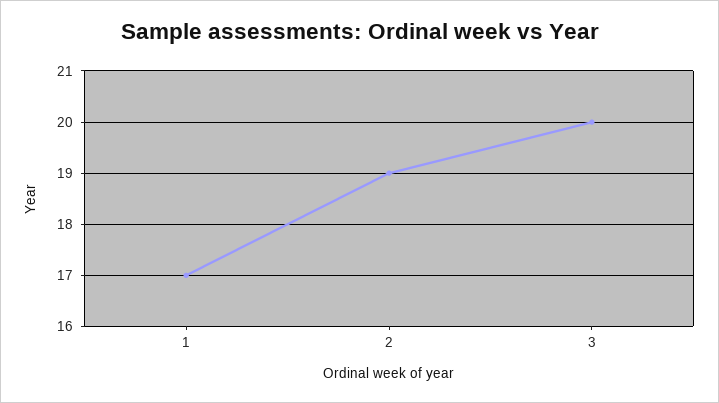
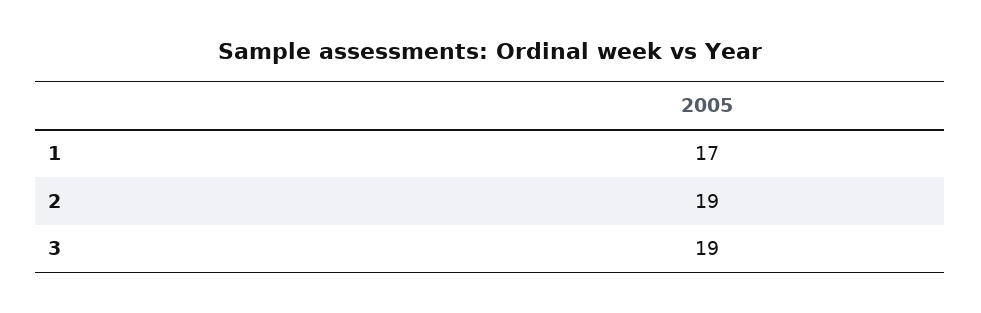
3: 20 -> 19

